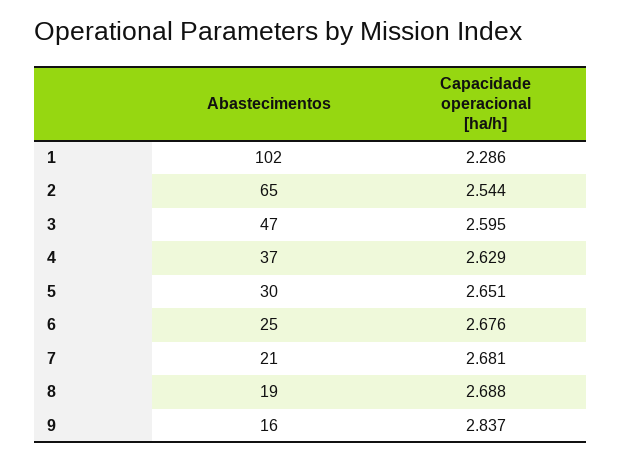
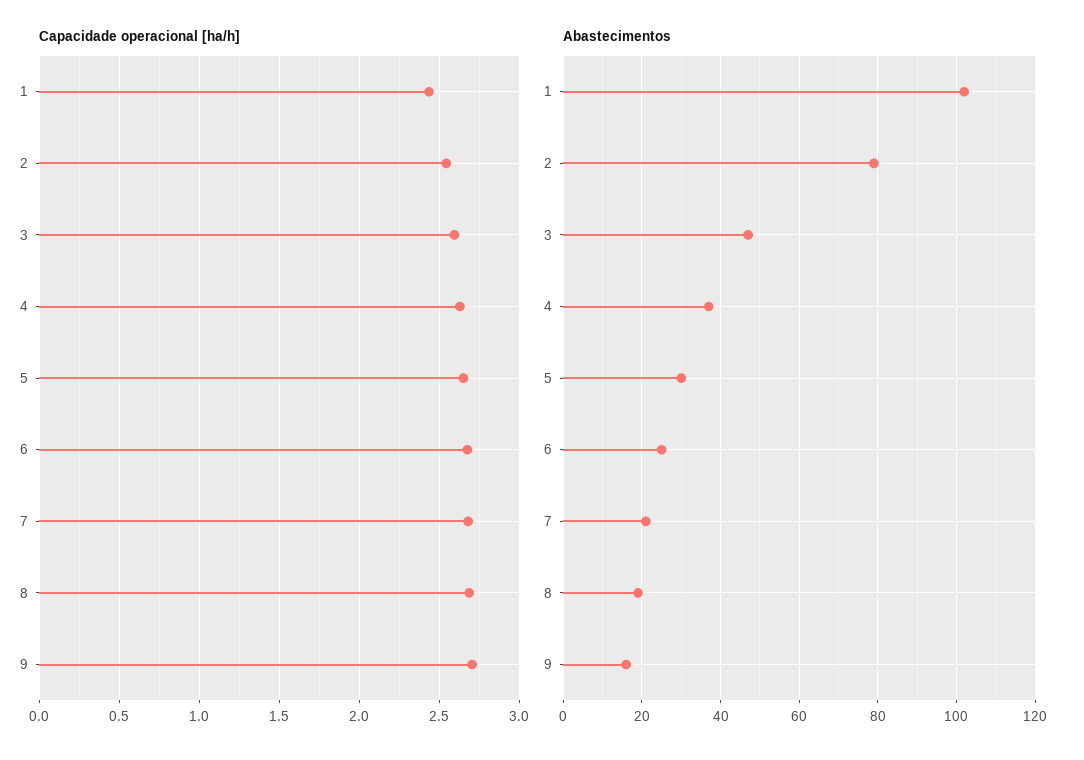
Capacidade operacional [ha/h], 1: 2.286 -> 2.45
Abastecimentos, 2: 65 -> 80
Capacidade operacional [ha/h], 9: 2.837 -> 2.7

